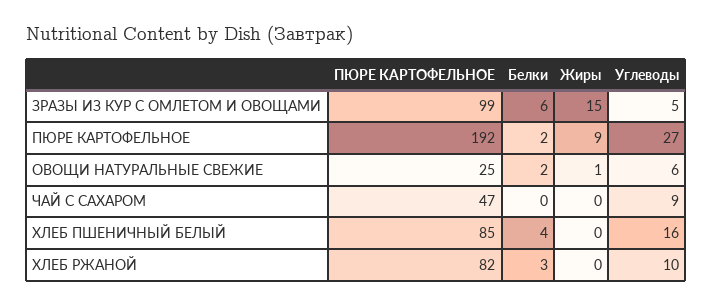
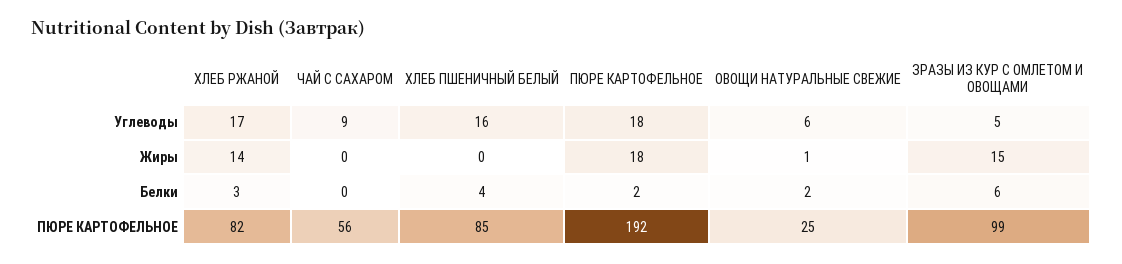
Жиры, ПЮРЕ КАРТОФЕЛЬНОЕ: 9 -> 18
Углеводы, ПЮРЕ КАРТОФЕЛЬНОЕ: 27 -> 18
ПЮРЕ КАРТОФЕЛЬНОЕ, ЧАЙ С САХАРОМ: 47 -> 56
Жиры, ХЛЕБ РЖАНОЙ: 0 -> 14
Углеводы, ХЛЕБ РЖАНОЙ: 10 -> 17

